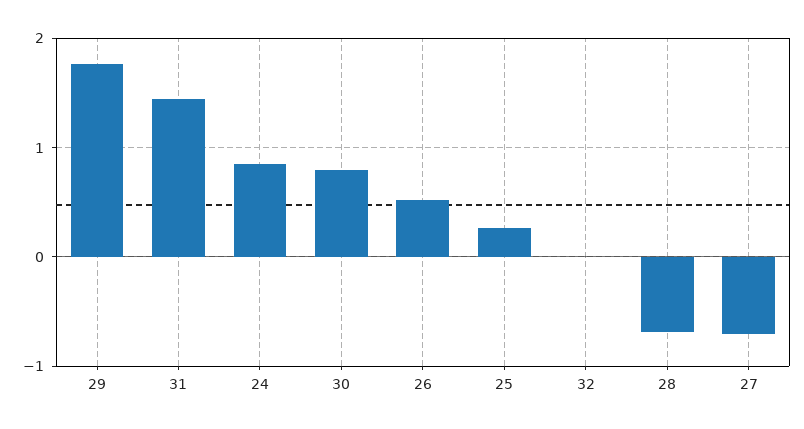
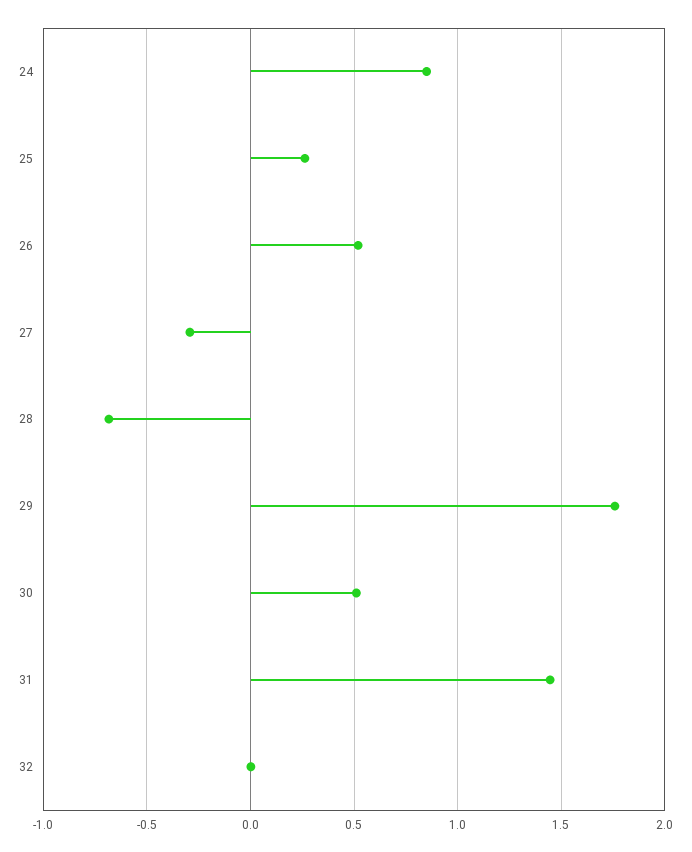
30: 0.8 -> 0.5
27: -0.7 -> -0.3

